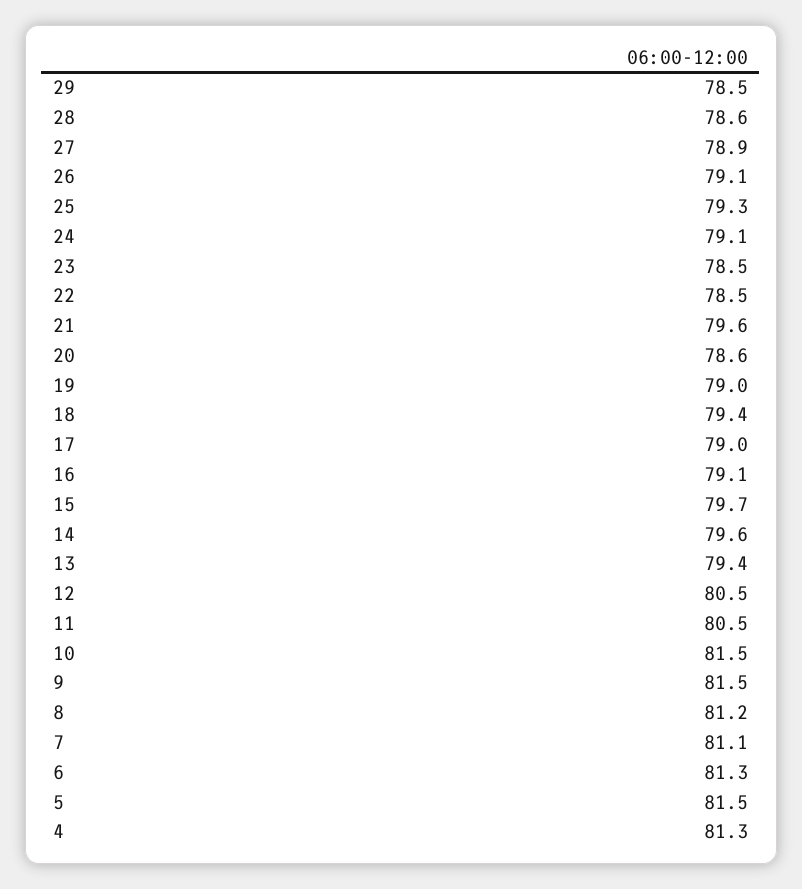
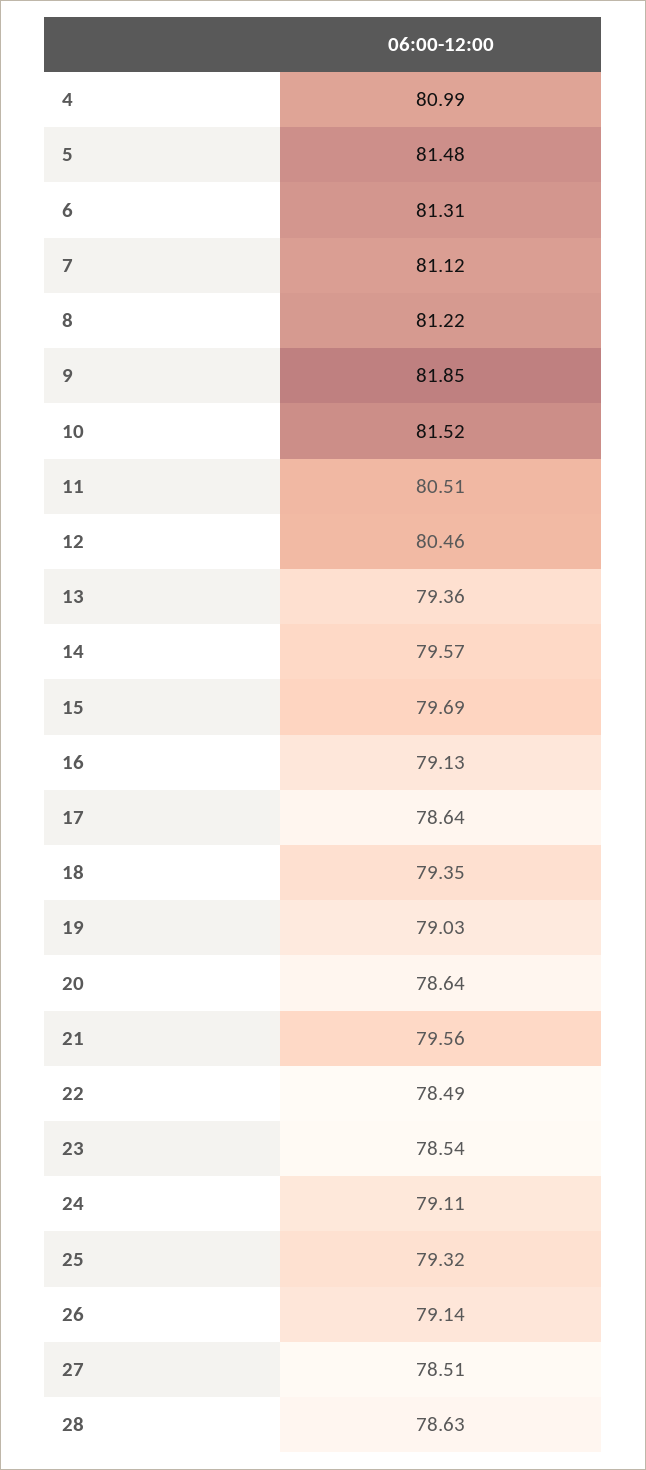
29: 78.5 -> none
27: 78.9 -> 78.51
17: 79 -> 78.64
9: 81.5 -> 81.85
4: 81.3 -> 80.99

